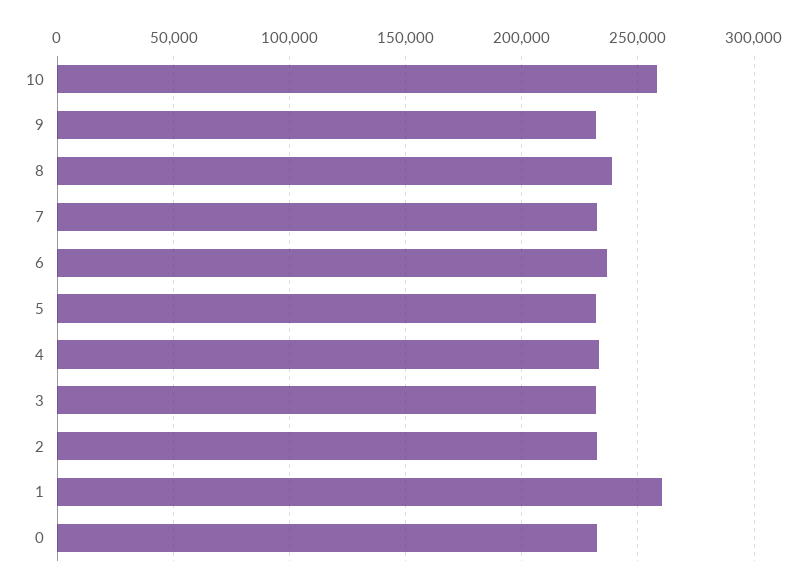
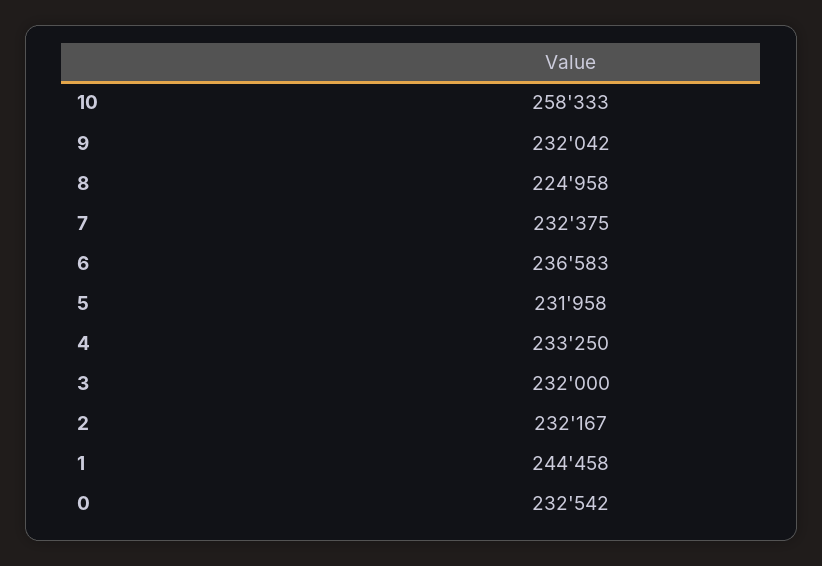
8: 240000 -> 224958
1: 260000 -> 244458

